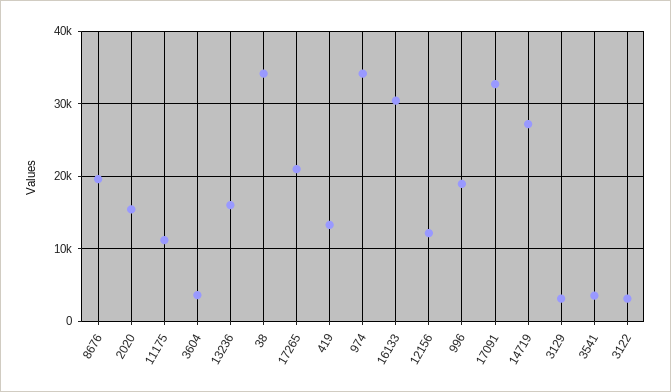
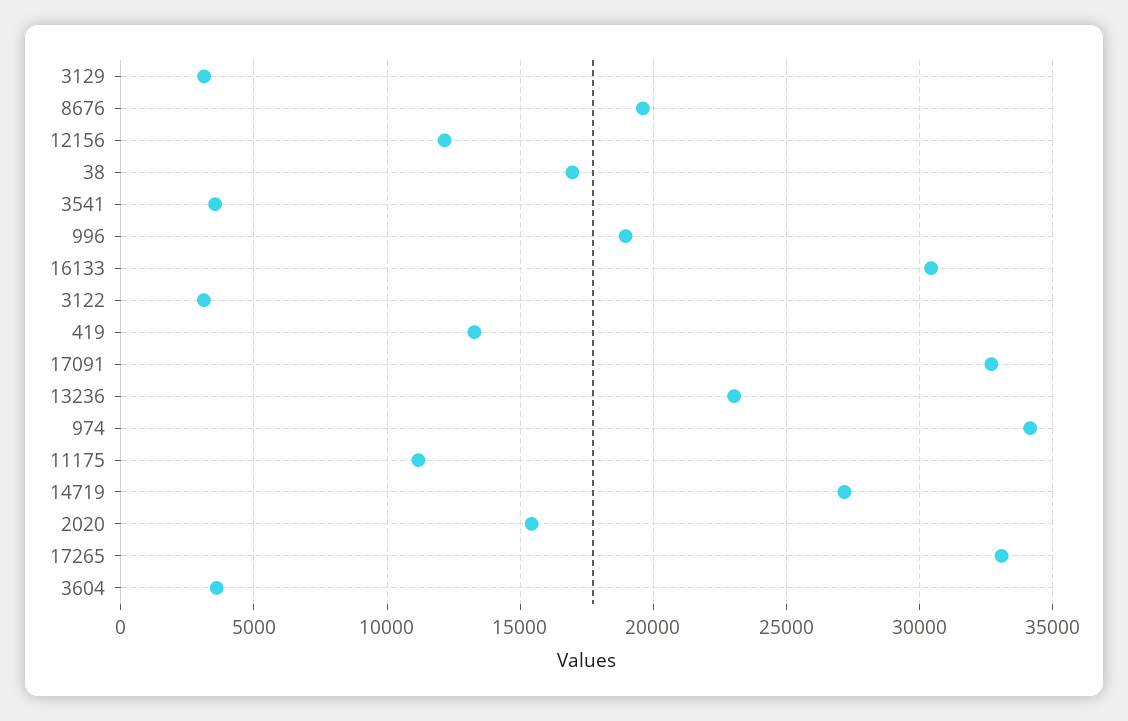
13236: 16000 -> 23000
38: 34000 -> 17000
17265: 21000 -> 33000

